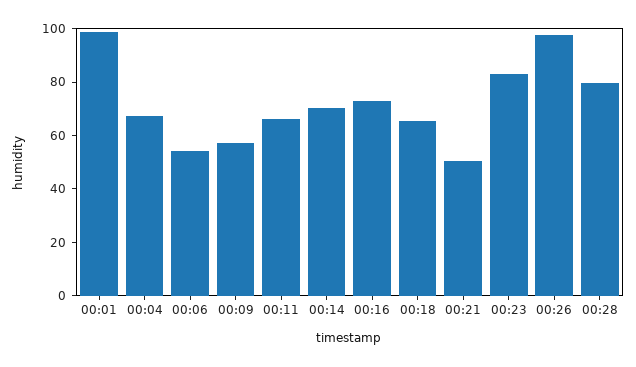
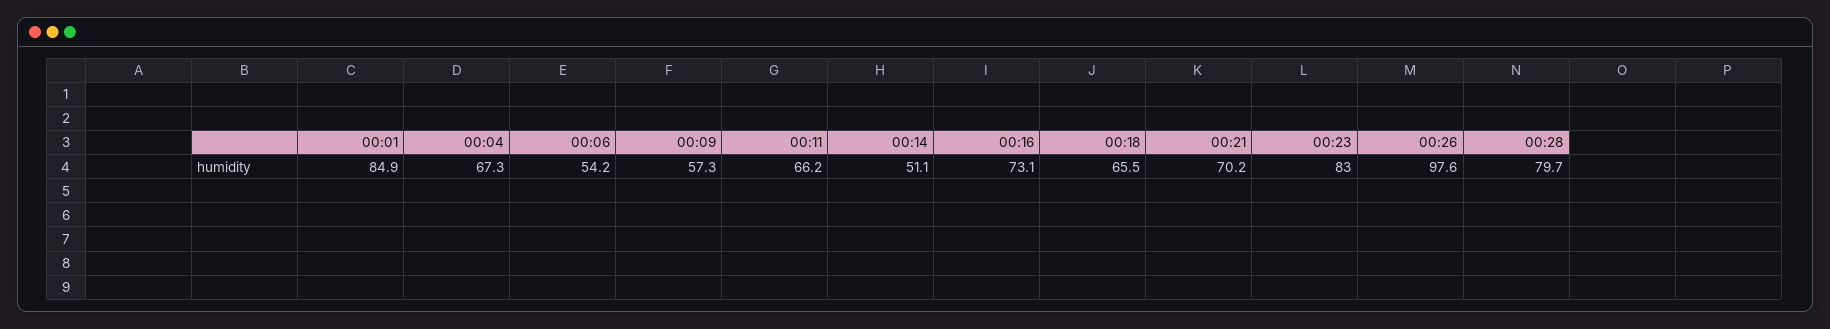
00:01: 100 -> 84.9
00:14: 70 -> 51.1
00:21: 50 -> 70.2

